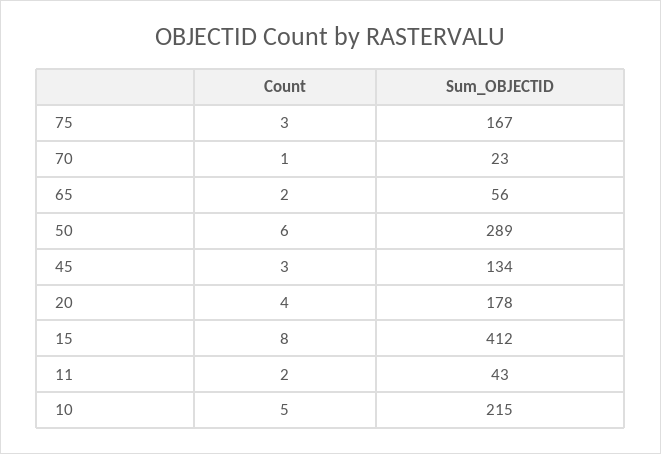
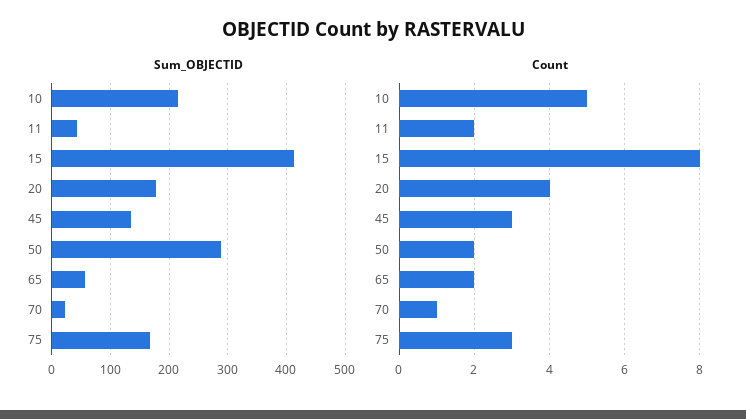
Count, 50: 6 -> 2

